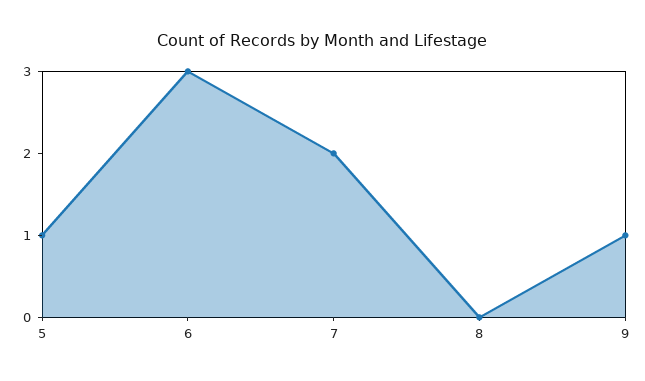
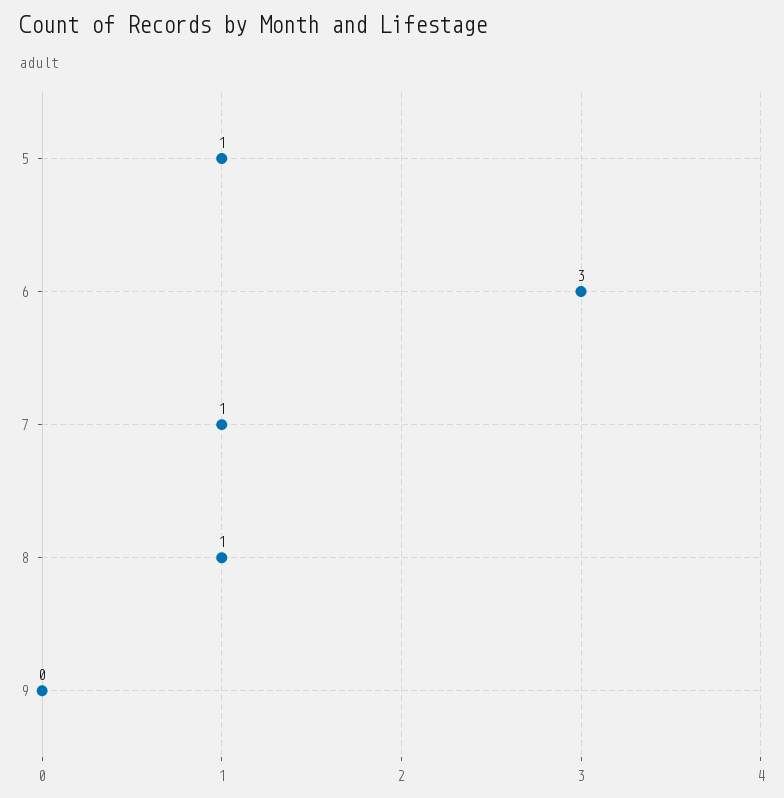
7: 2 -> 1
8: 0 -> 1
9: 1 -> 0

